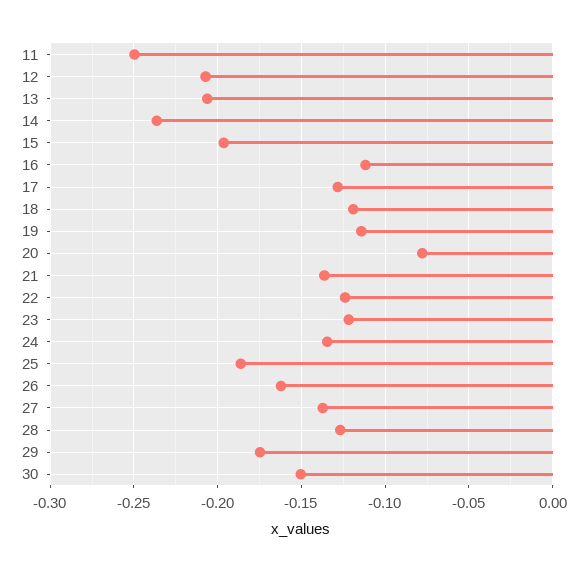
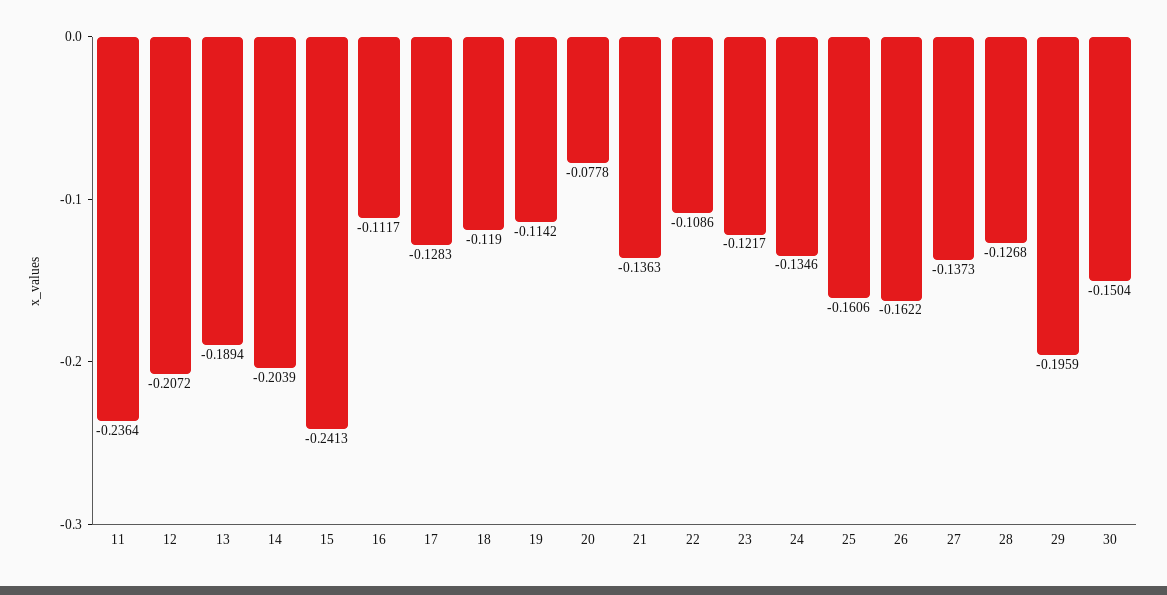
11: -0.25 -> -0.2364
13: -0.205 -> -0.1894
14: -0.235 -> -0.2039
15: -0.195 -> -0.2413
22: -0.125 -> -0.1086
25: -0.185 -> -0.1606
29: -0.175 -> -0.1959

